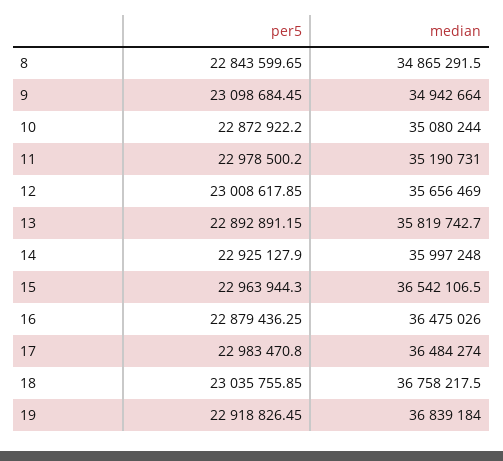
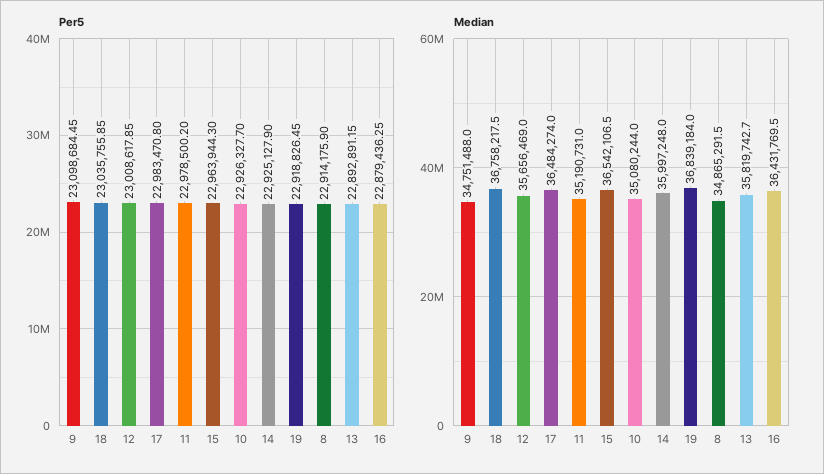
per5, 8: 22843599.65 -> 22914175.9
median, 9: 34942664 -> 34751488
per5, 10: 22872922.2 -> 22926327.7
median, 16: 36475026 -> 36431769.5

